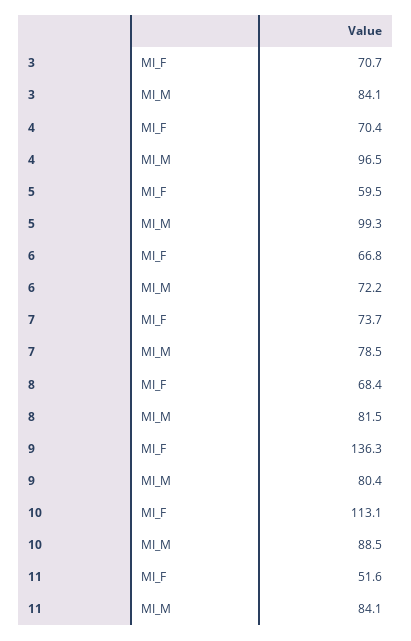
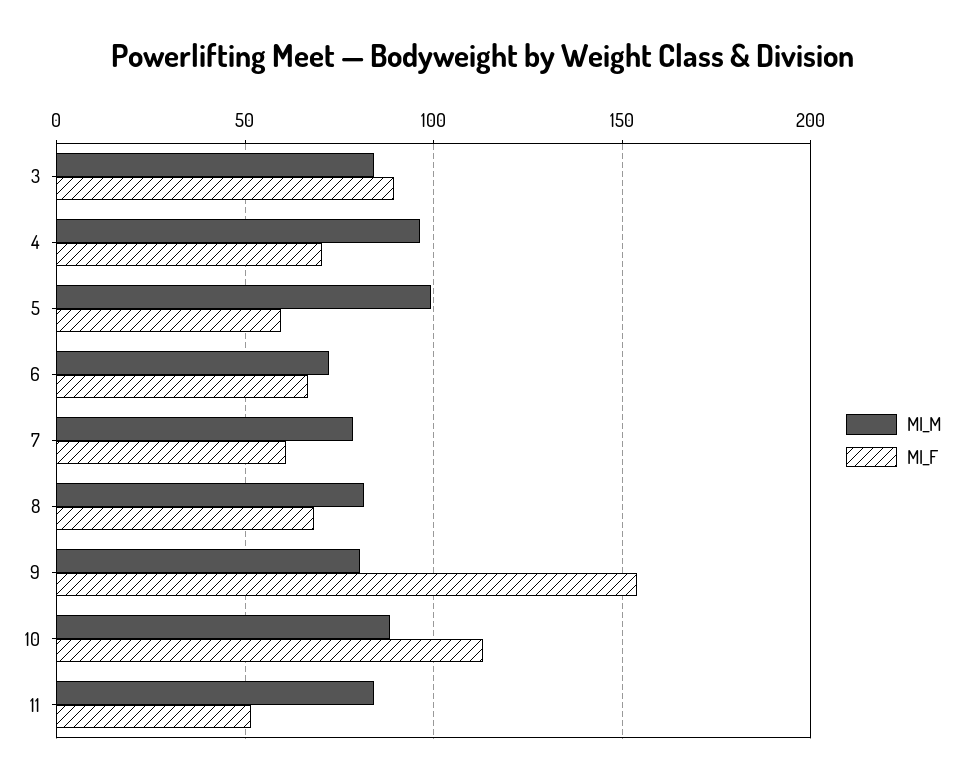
MI_F, 3: 70.7 -> 90
MI_F, 7: 73.7 -> 60
MI_F, 9: 136.3 -> 155

